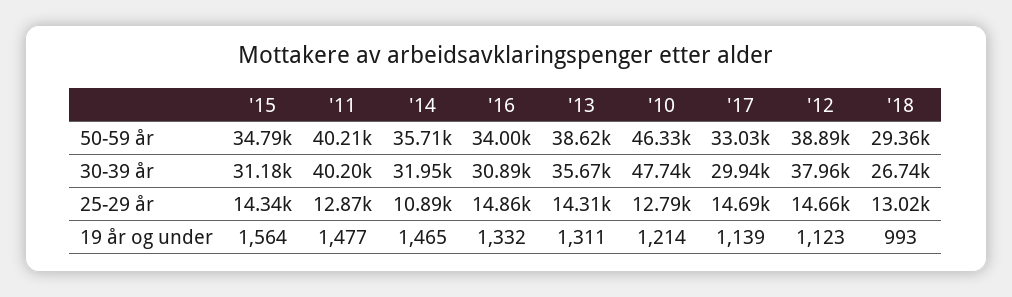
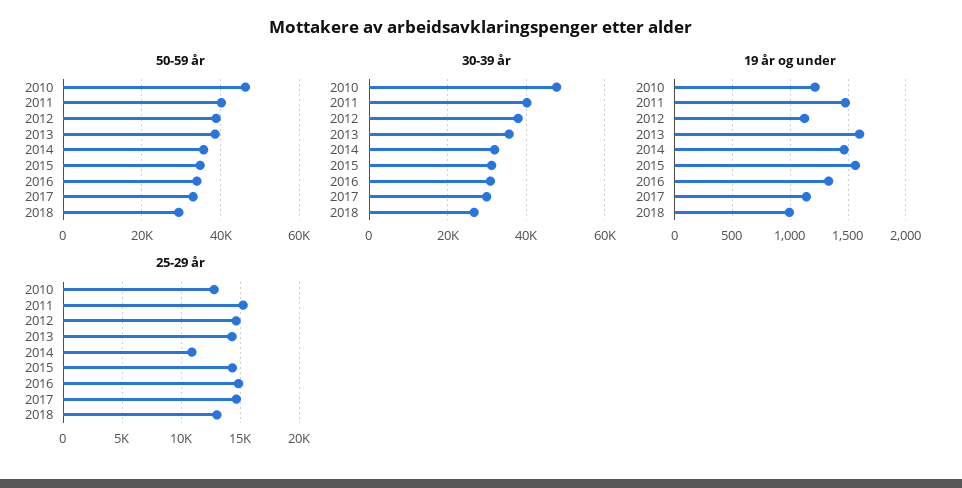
25-29 år, '11: 12870 -> 15000
19 år og under, '13: 1311 -> 1600

